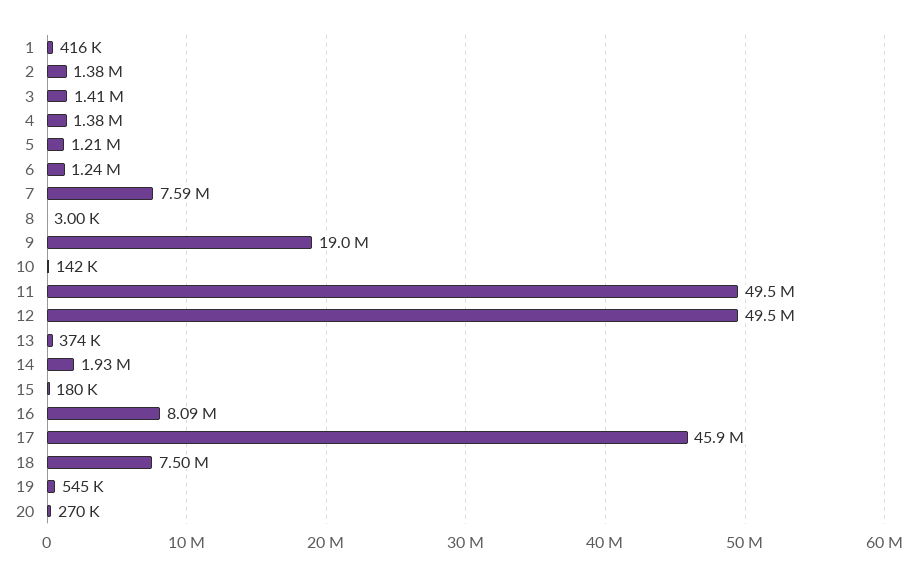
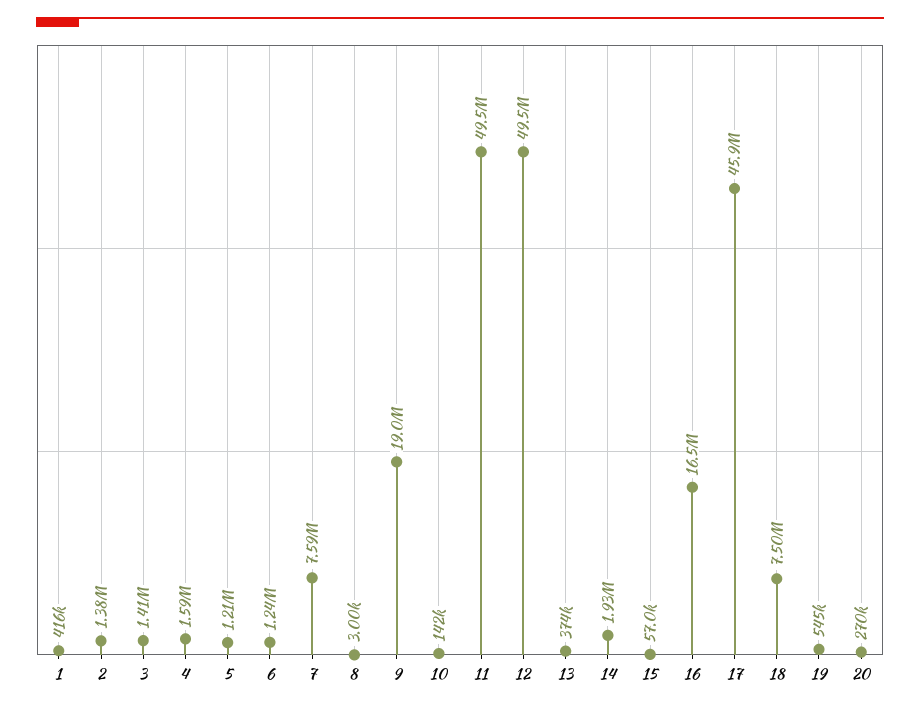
4: 1380000 -> 1590000
15: 180000 -> 57000
16: 8090000 -> 16500000

